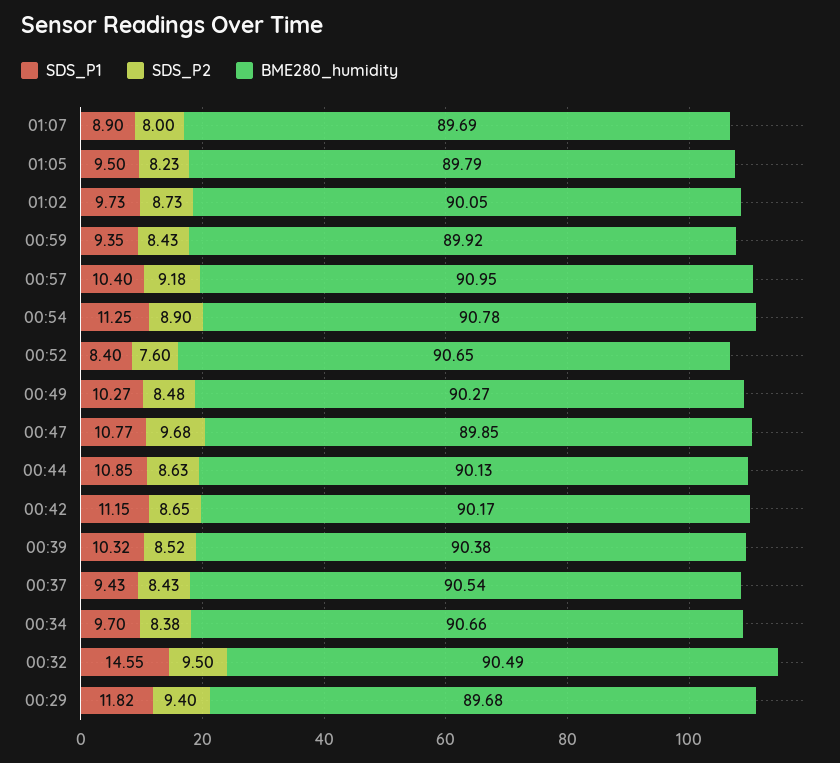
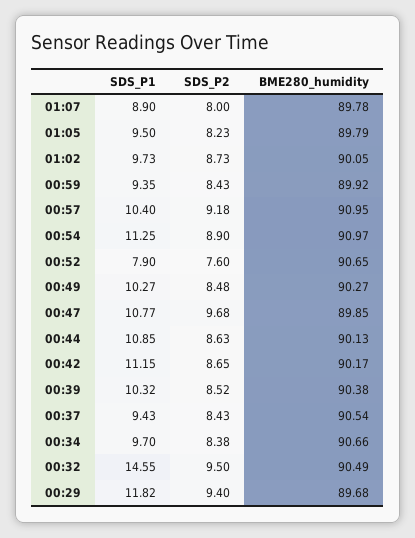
BME280_humidity, 01:07: 89.69 -> 89.78
BME280_humidity, 00:54: 90.78 -> 90.97
SDS_P1, 00:52: 8.4 -> 7.9

